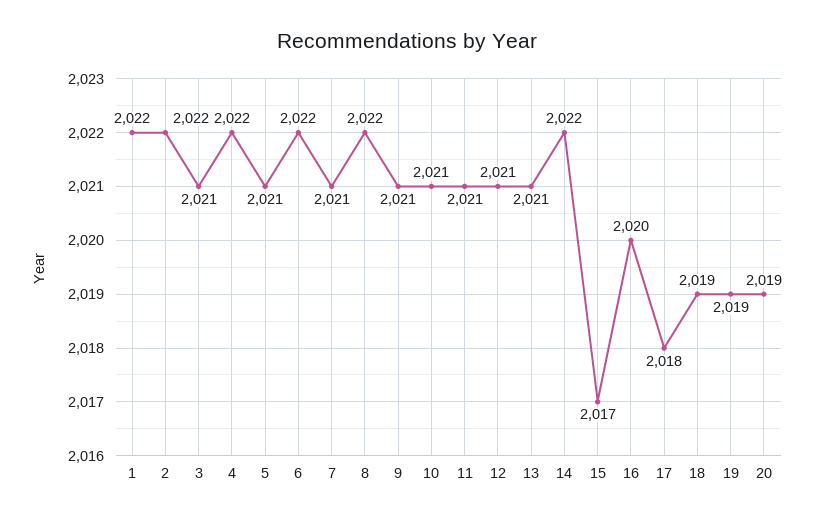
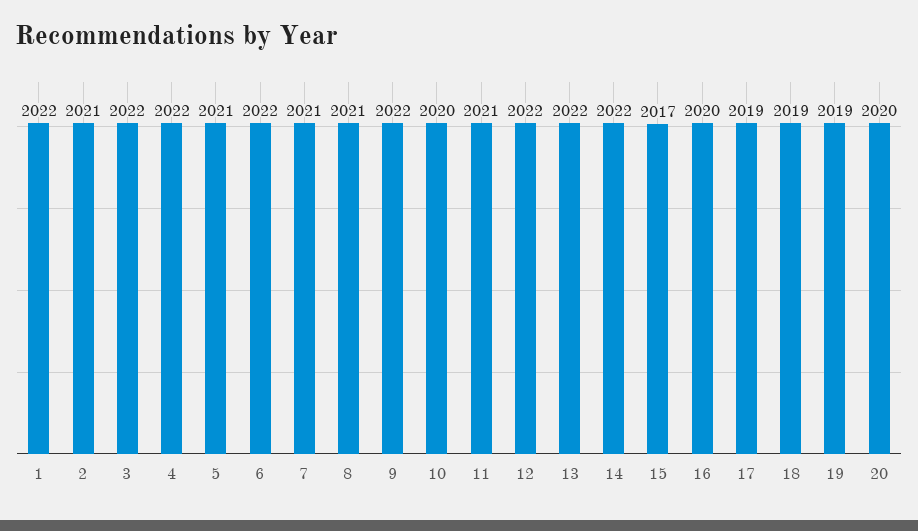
2: 2022 -> 2021
3: 2021 -> 2022
8: 2022 -> 2021
9: 2021 -> 2022
10: 2021 -> 2020
12: 2021 -> 2022
13: 2021 -> 2022
17: 2018 -> 2019
20: 2019 -> 2020

